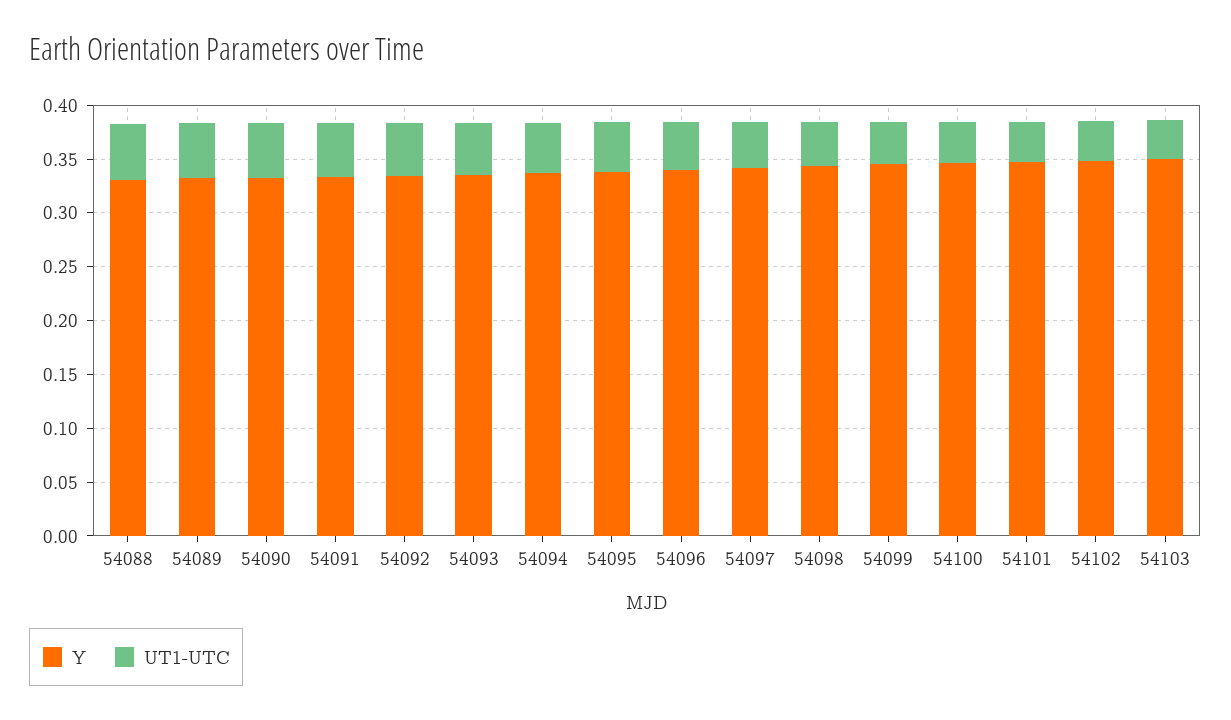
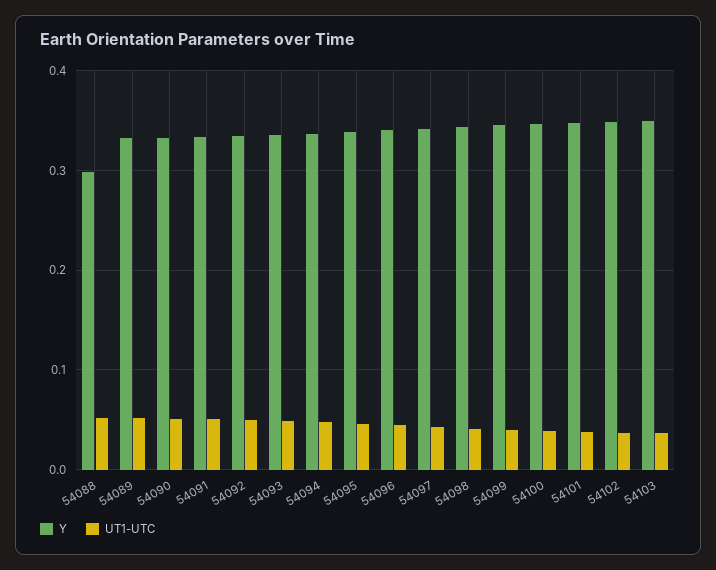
Y, 54088: 0.33 -> 0.3

